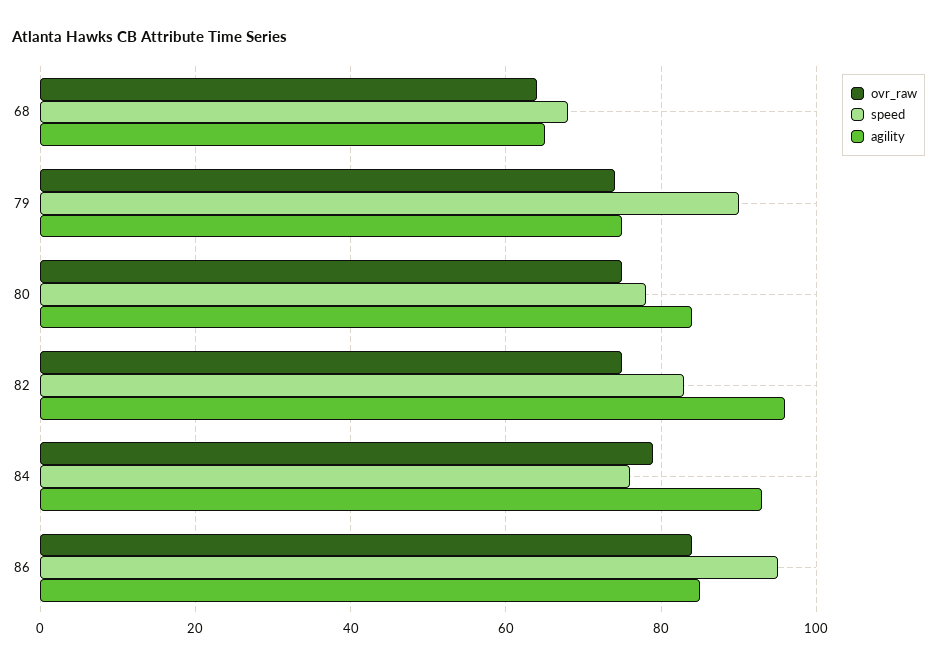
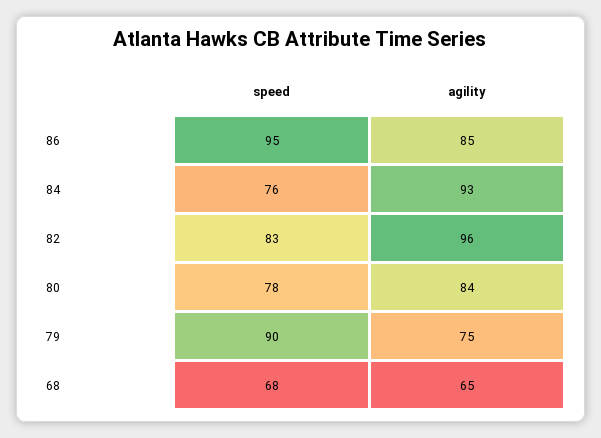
ovr_raw, 68: 65 -> none
ovr_raw, 79: 75 -> none
ovr_raw, 80: 75 -> none
ovr_raw, 82: 75 -> none
ovr_raw, 84: 80 -> none
ovr_raw, 86: 85 -> none

